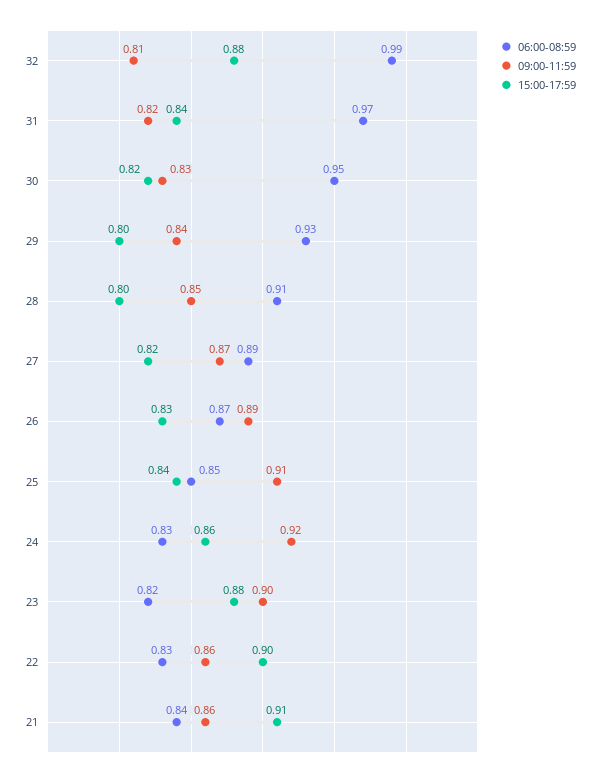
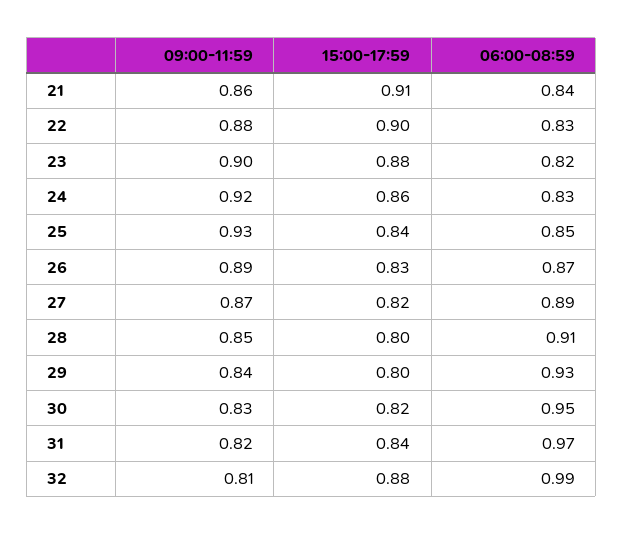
09:00-11:59, 25: 0.91 -> 0.93
09:00-11:59, 22: 0.86 -> 0.88

